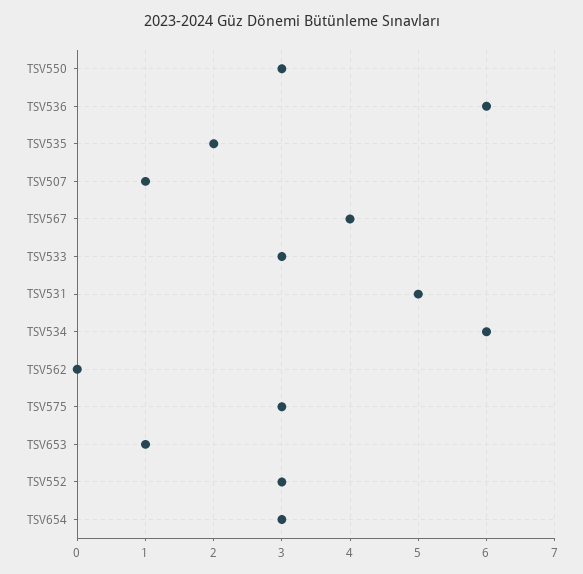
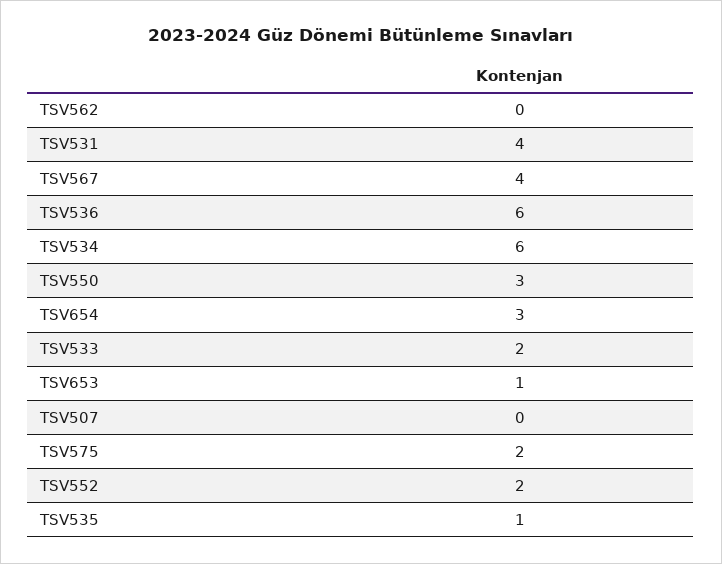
TSV535: 2 -> 1
TSV507: 1 -> 0
TSV533: 3 -> 2
TSV531: 5 -> 4
TSV575: 3 -> 2
TSV552: 3 -> 2

